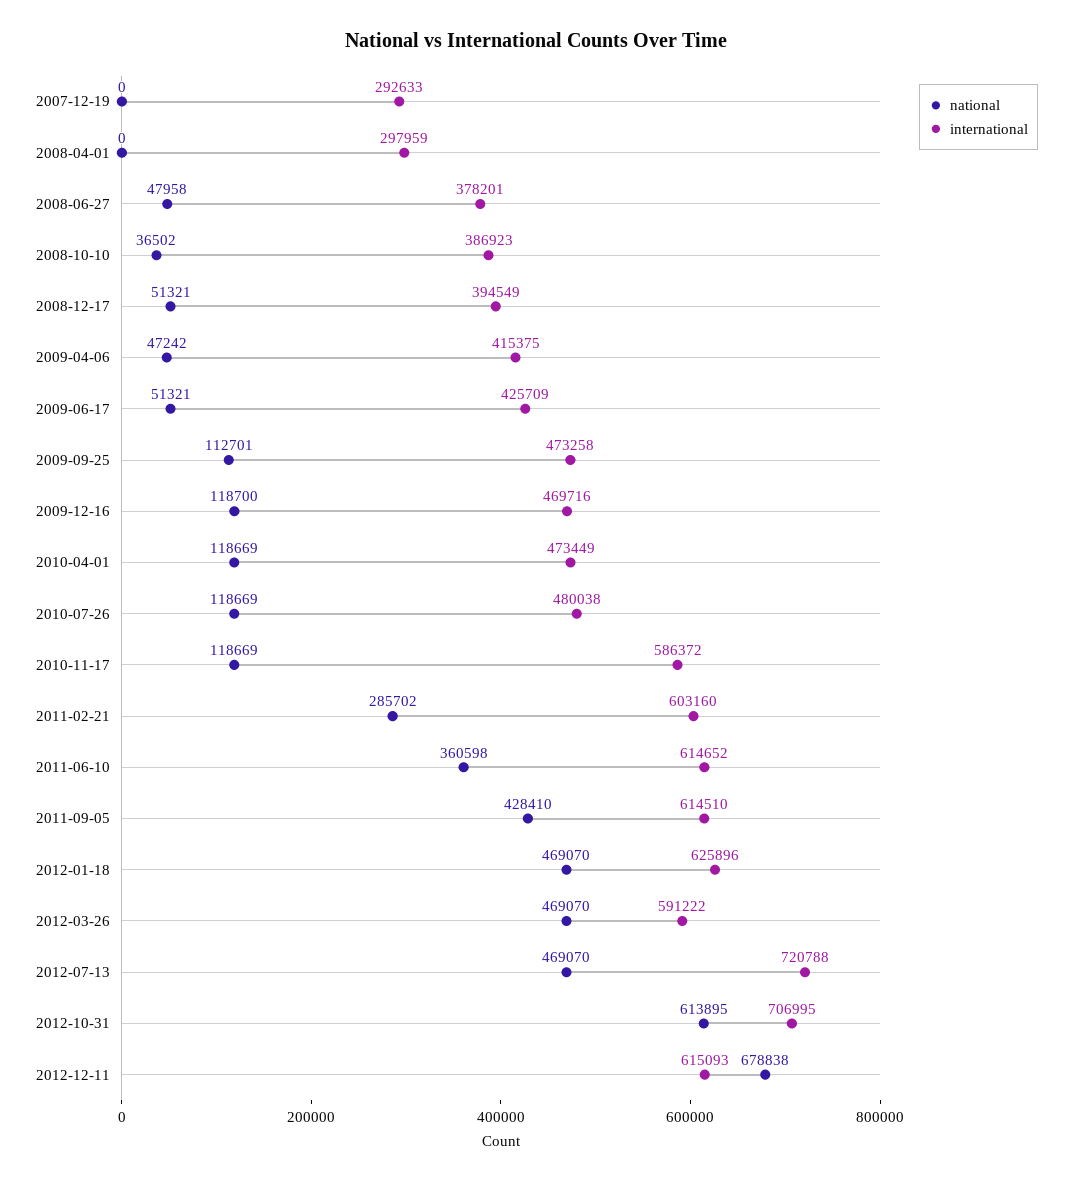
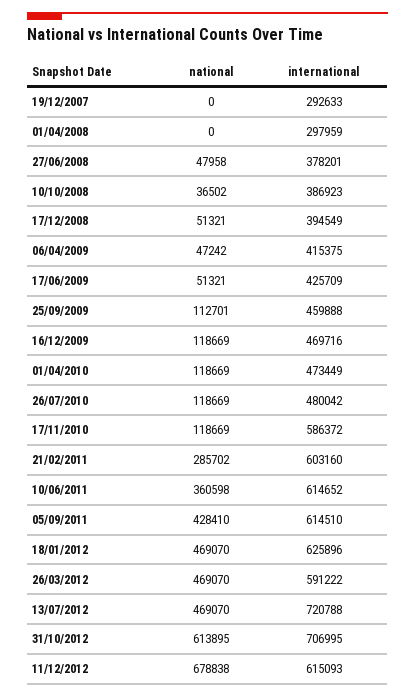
international, 2009-09-25: 473258 -> 459888
national, 2009-12-16: 118700 -> 118669
international, 2010-07-26: 480038 -> 480042

